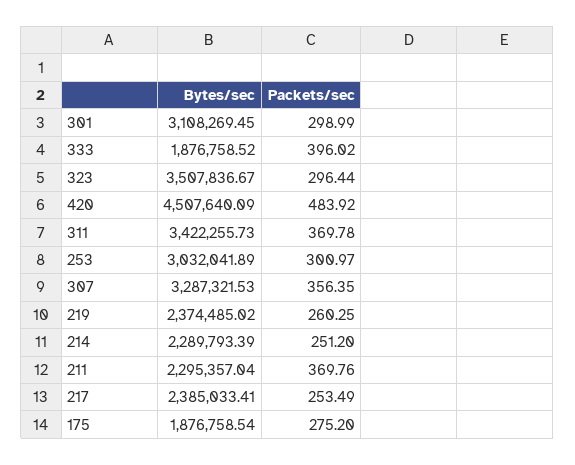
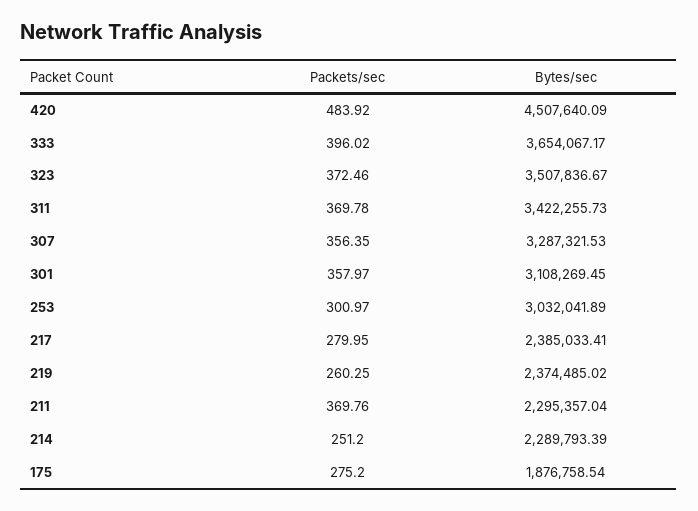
Packets/sec, 301: 298.99 -> 357.97
Bytes/sec, 333: 1876758.52 -> 3654067.17
Packets/sec, 323: 296.44 -> 372.46
Packets/sec, 217: 253.49 -> 279.95

